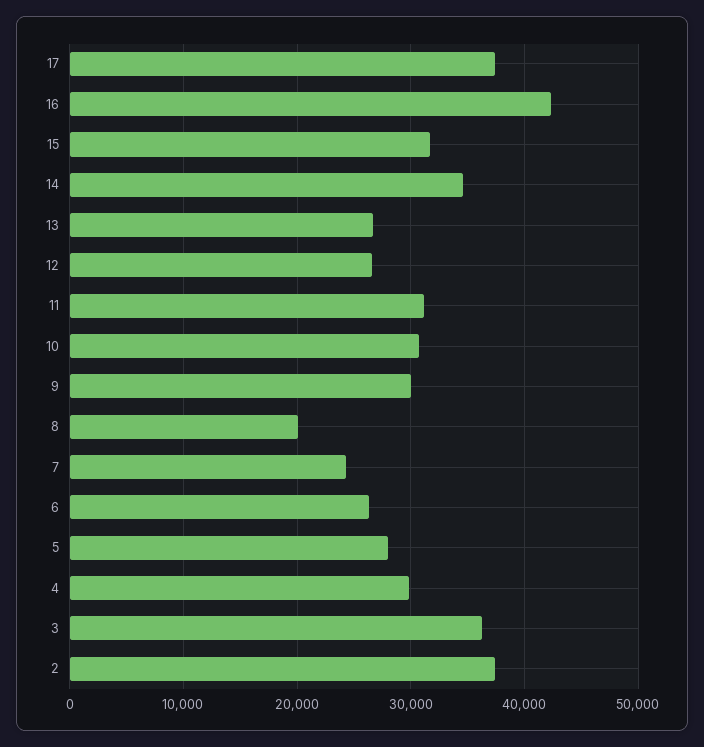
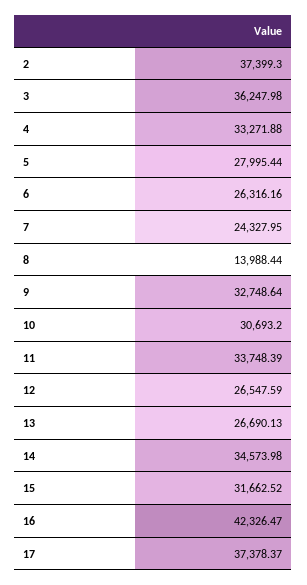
11: 31000 -> 33748.39
9: 30000 -> 32748.64
8: 20000 -> 13988.44
4: 30000 -> 33271.88

